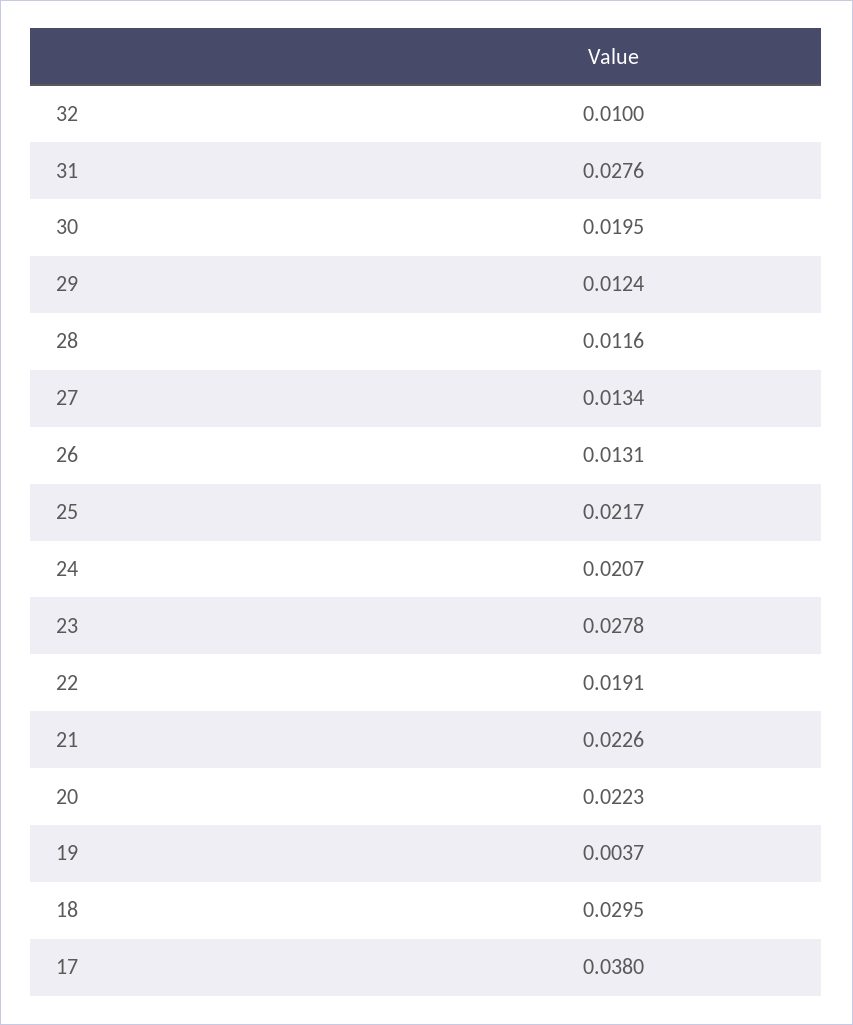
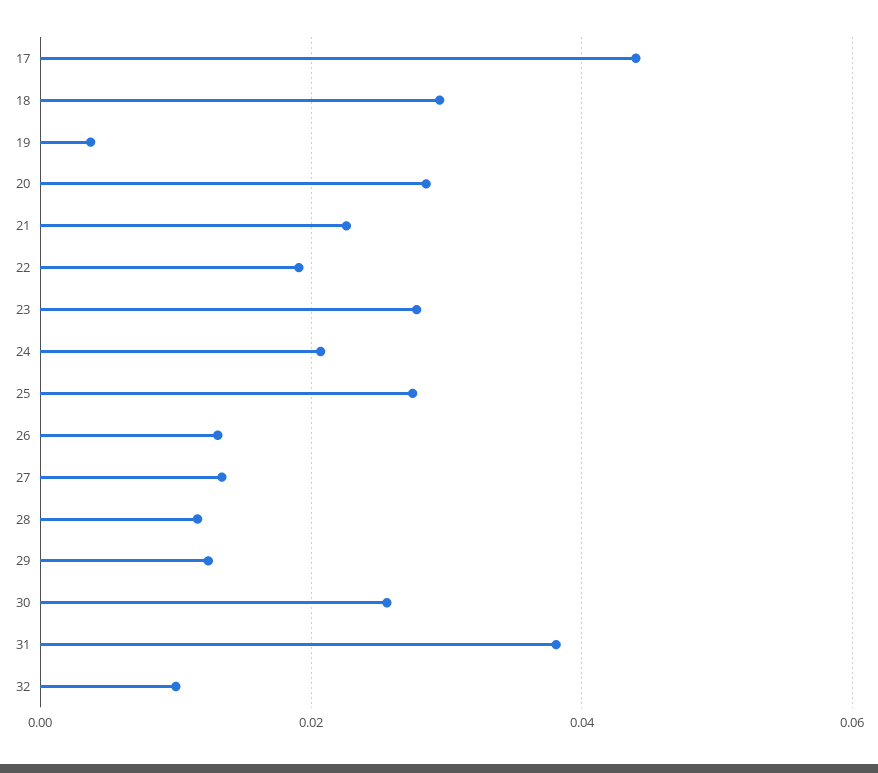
31: 0.0276 -> 0.038
30: 0.0195 -> 0.026
25: 0.0217 -> 0.028
20: 0.0223 -> 0.028
17: 0.038 -> 0.044

